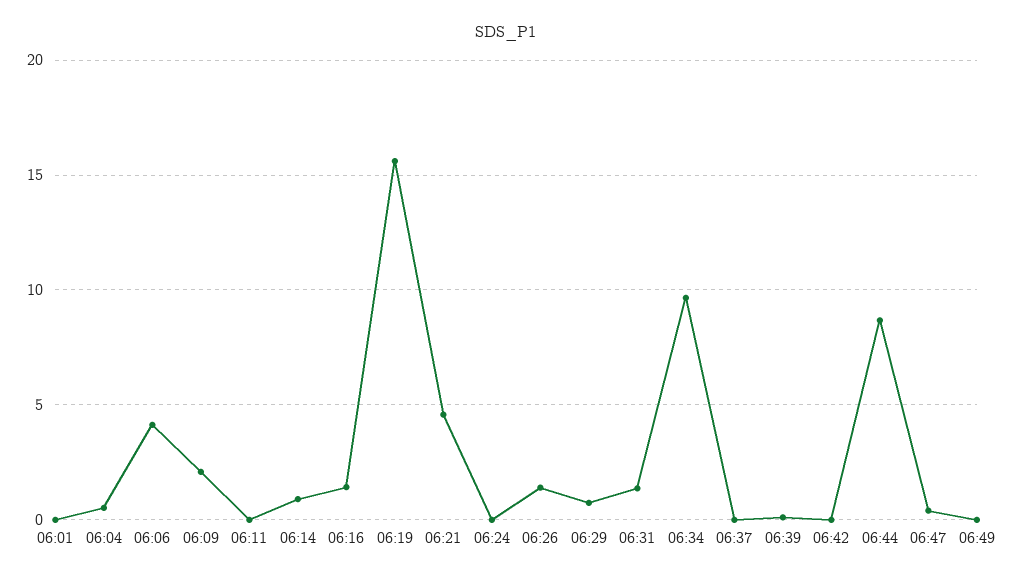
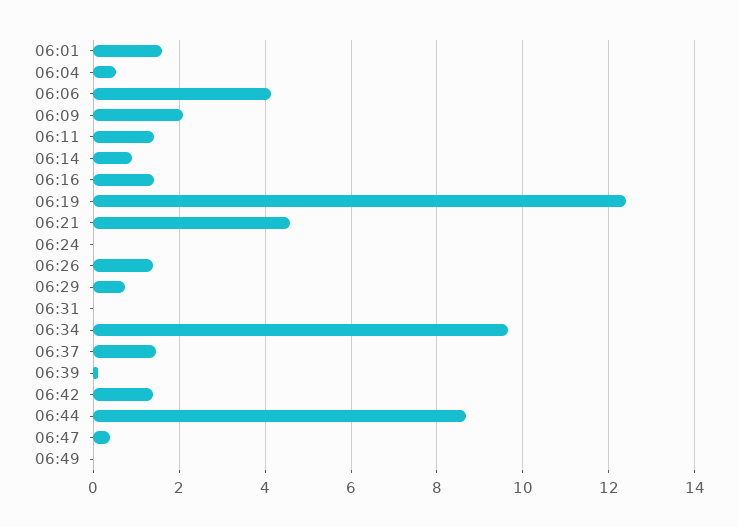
06:01: 0 -> 1.6
06:11: 0 -> 1.4
06:19: 15.5 -> 12.4
06:31: 1.5 -> 0
06:37: 0 -> 1.4
06:42: 0 -> 1.4

